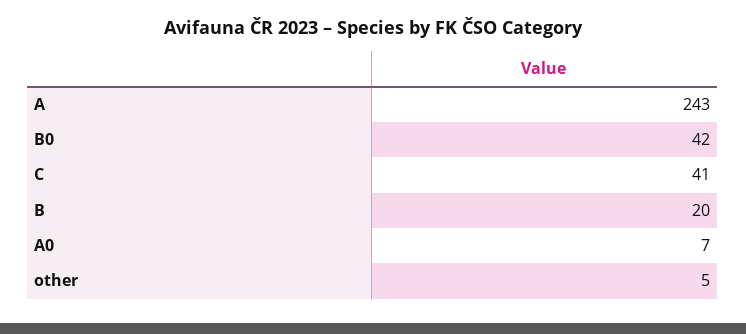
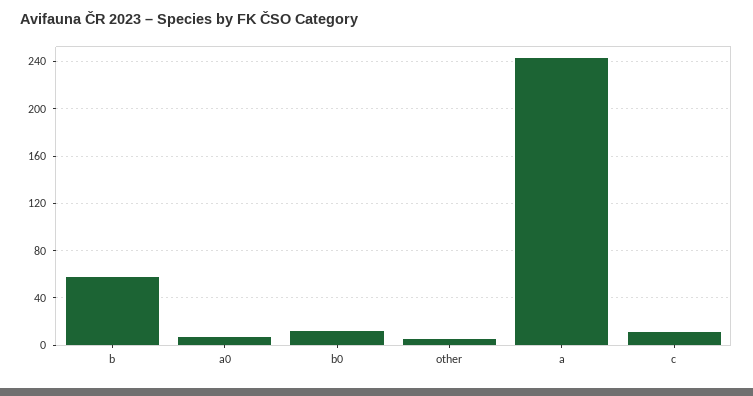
B0: 42 -> 10
C: 41 -> 10
B: 20 -> 60

